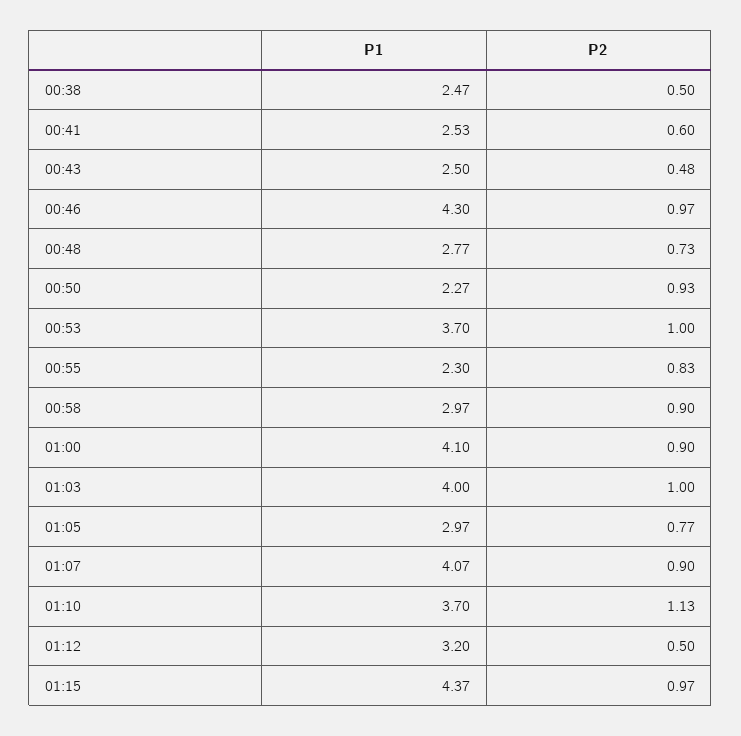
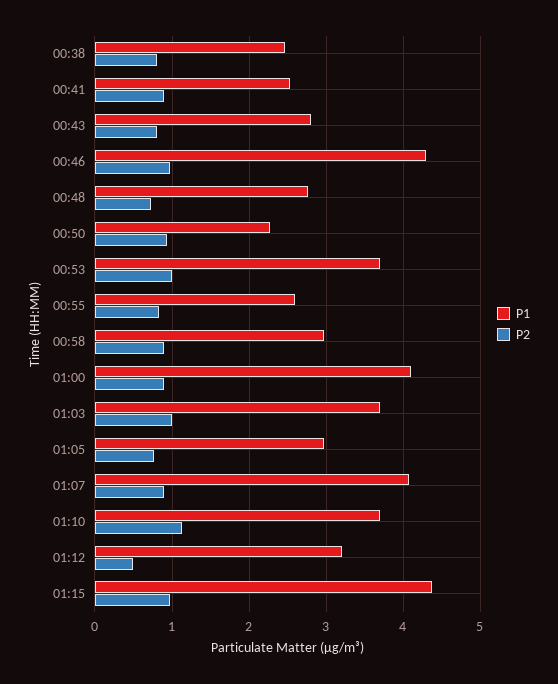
P2, 00:38: 0.5 -> 0.8
P2, 00:41: 0.6 -> 0.9
P1, 00:43: 2.5 -> 2.8
P2, 00:43: 0.48 -> 0.8
P1, 00:55: 2.3 -> 2.6
P1, 01:03: 4 -> 3.7

